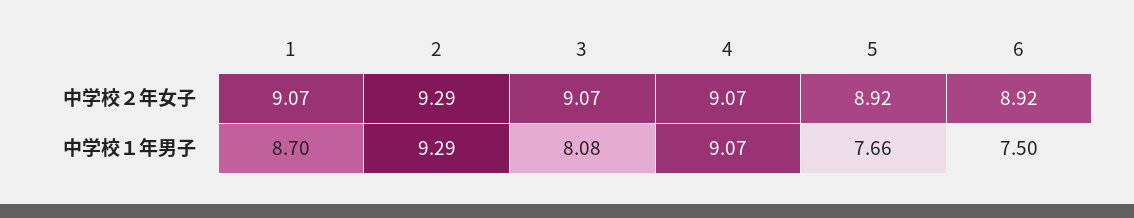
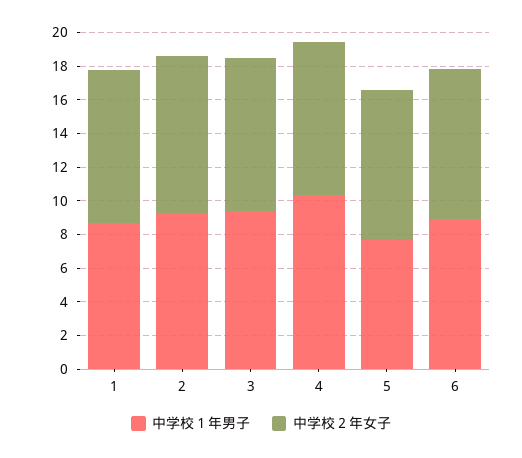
中学校１年男子, 3: 8.08 -> 9.5
中学校１年男子, 4: 9.07 -> 10.5
中学校１年男子, 6: 7.5 -> 9

